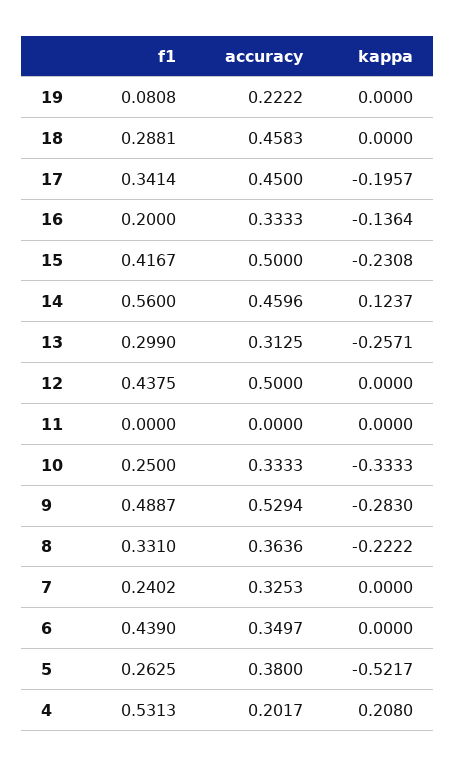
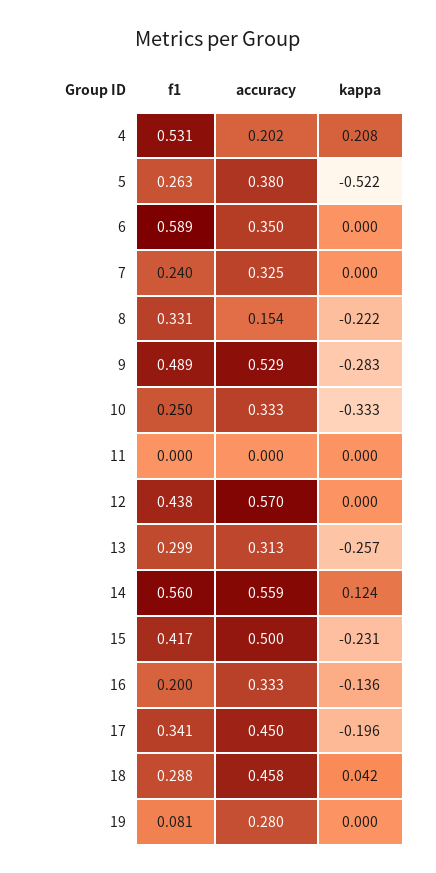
accuracy, 19: 0.2222 -> 0.28
kappa, 18: 0 -> 0.042
accuracy, 14: 0.4596 -> 0.559
accuracy, 12: 0.5 -> 0.57
accuracy, 8: 0.3636 -> 0.154
f1, 6: 0.439 -> 0.589

